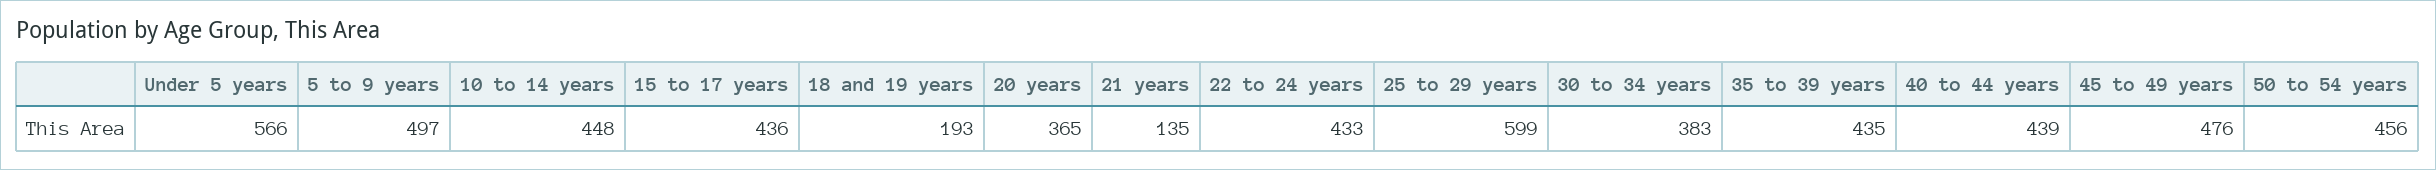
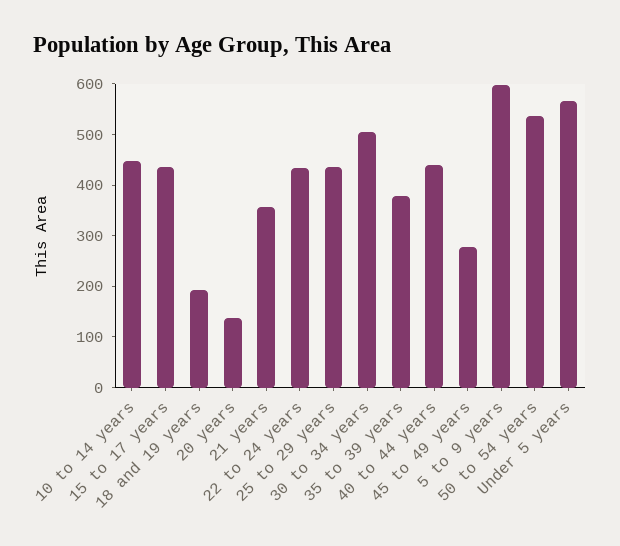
5 to 9 years: 497 -> 600
20 years: 365 -> 140
21 years: 135 -> 360
25 to 29 years: 599 -> 440
30 to 34 years: 383 -> 500
35 to 39 years: 435 -> 380
45 to 49 years: 476 -> 280
50 to 54 years: 456 -> 540

